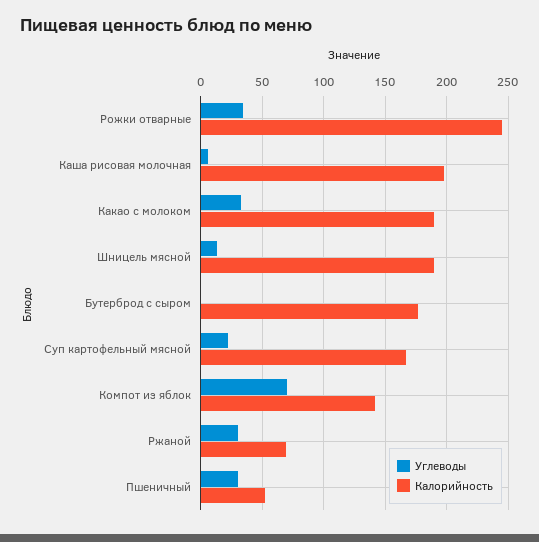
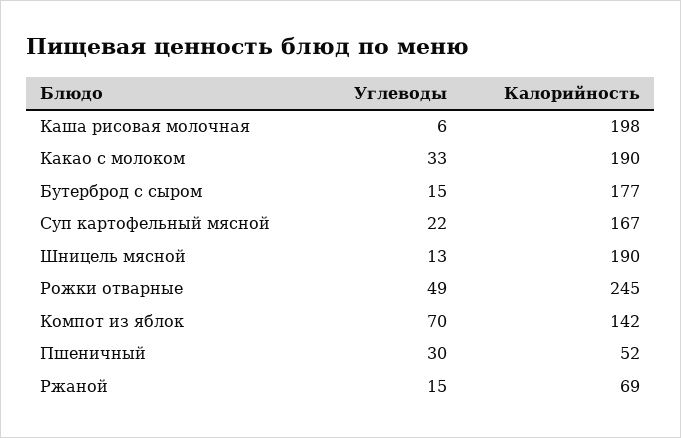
Углеводы, Рожки отварные: 35 -> 49
Углеводы, Бутерброд с сыром: 0 -> 15
Углеводы, Ржаной: 30 -> 15

